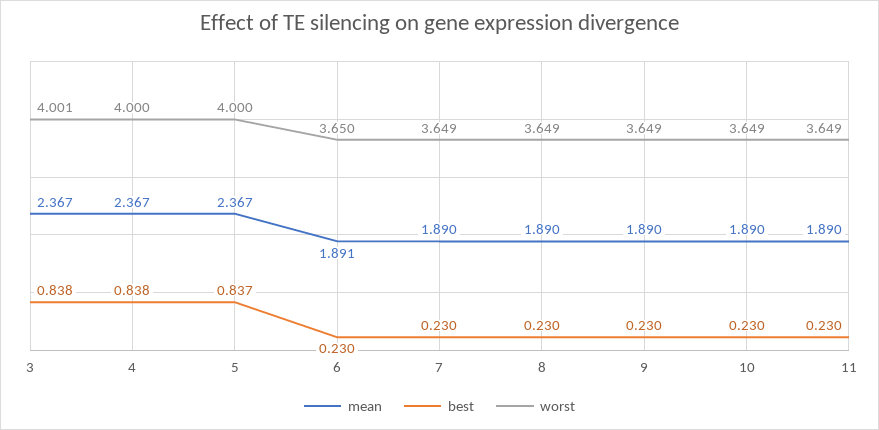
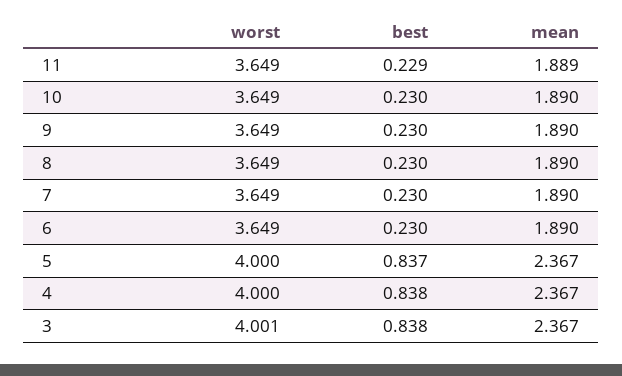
mean, 6: 1.891 -> 1.89
worst, 6: 3.65 -> 3.649
mean, 11: 1.89 -> 1.889
best, 11: 0.23 -> 0.229

